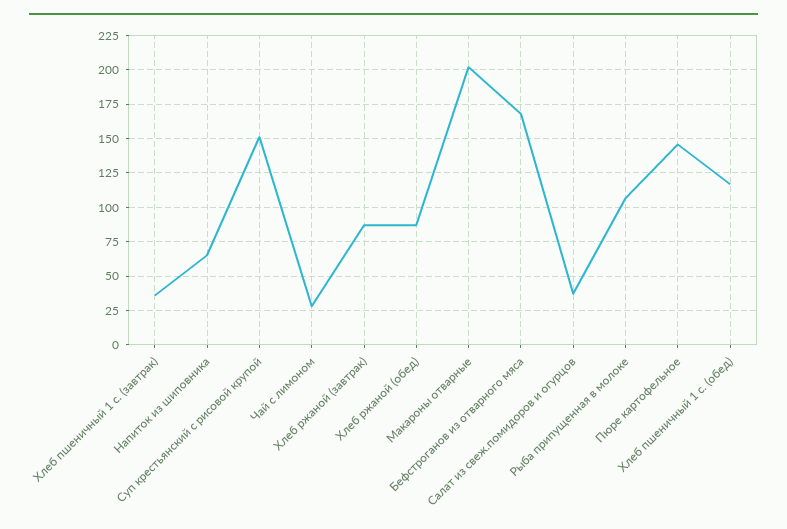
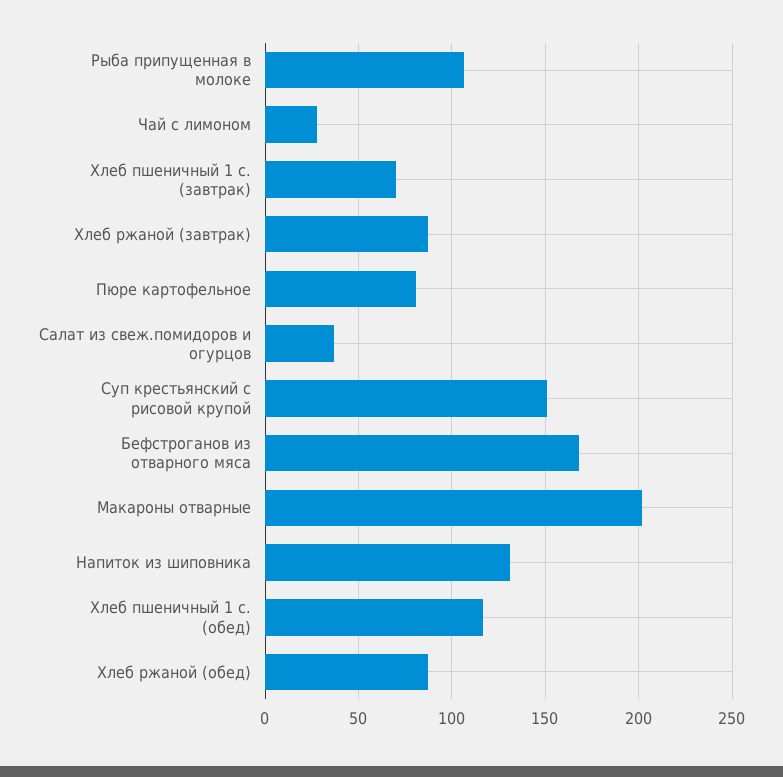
Хлеб пшеничный 1 с. (завтрак): 35 -> 70
Напиток из шиповника: 65 -> 130
Пюре картофельное: 145 -> 80

